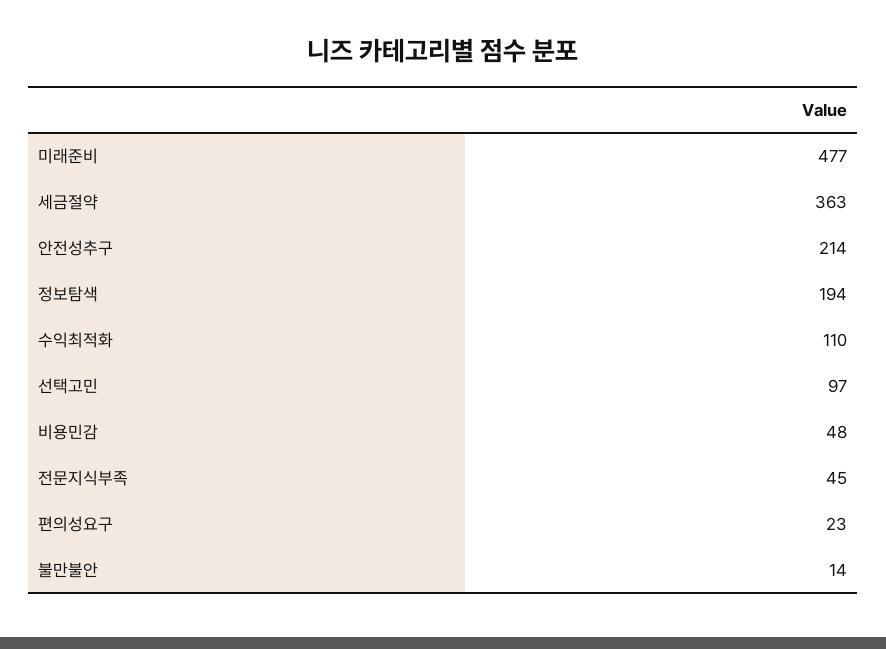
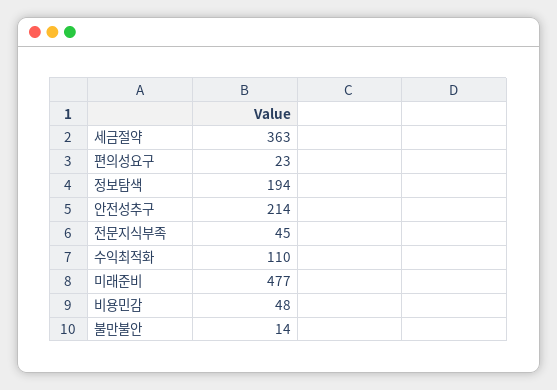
선택고민: 97 -> none

